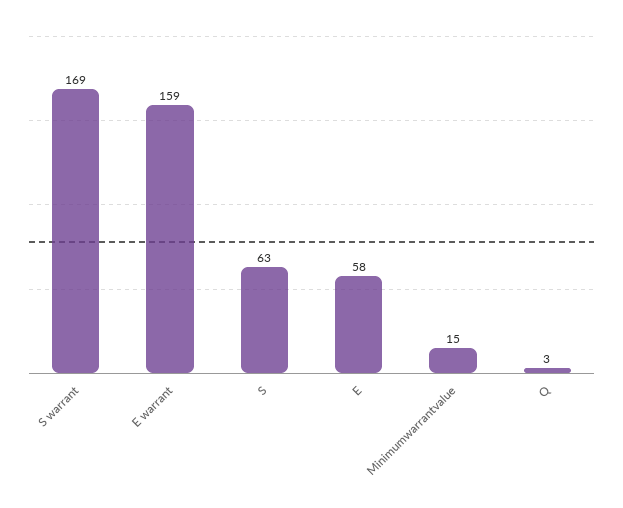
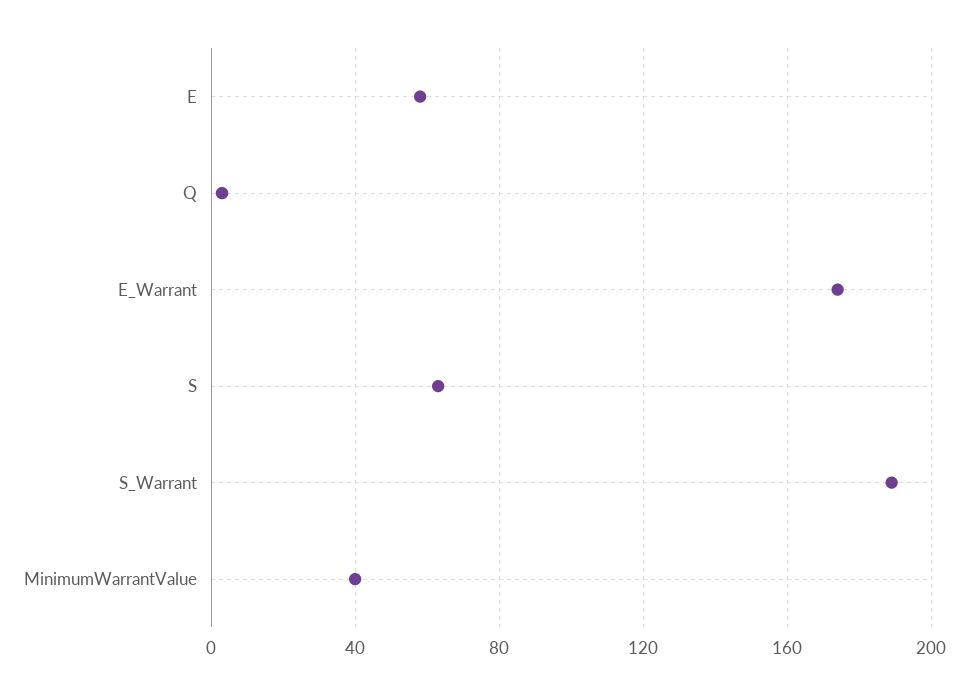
S warrant: 169 -> 190
E warrant: 159 -> 175
Minimumwarrantvalue: 15 -> 40

